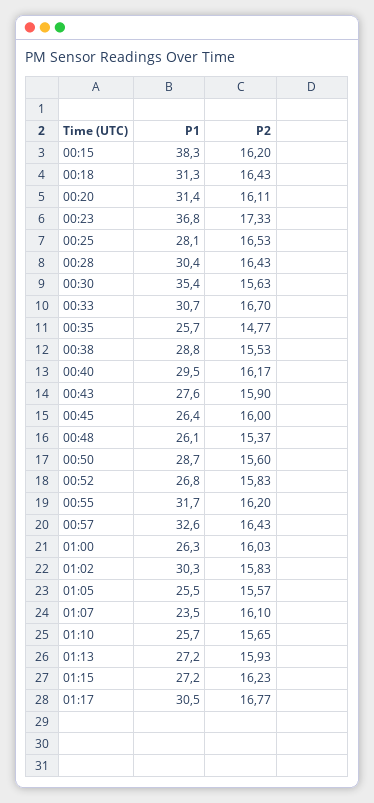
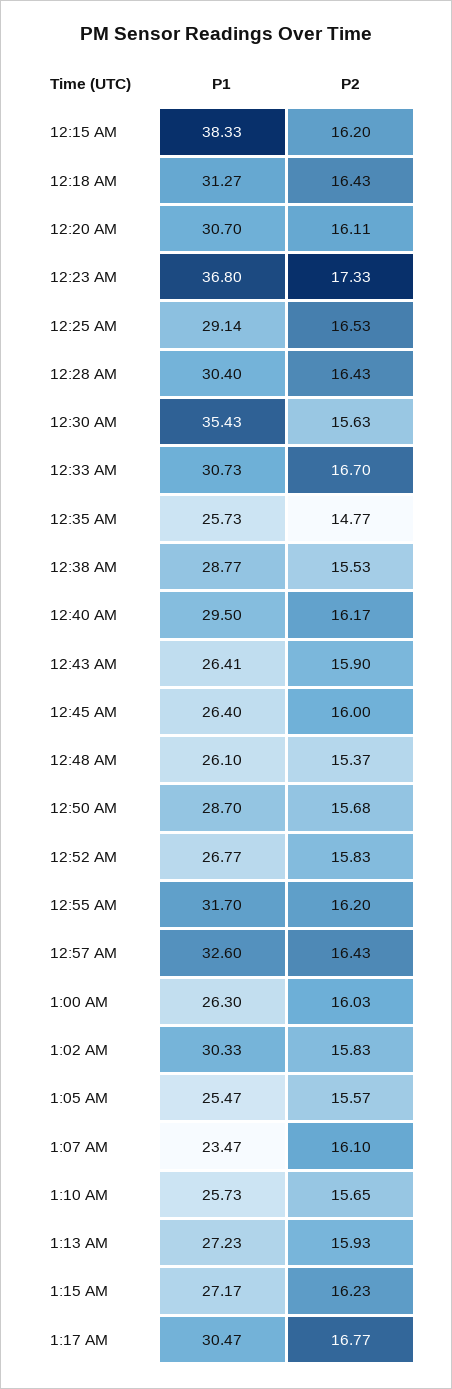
P1, 00:20: 31.4 -> 30.7
P1, 00:25: 28.1 -> 29.14
P1, 00:43: 27.6 -> 26.41
P2, 00:50: 15.6 -> 15.68

